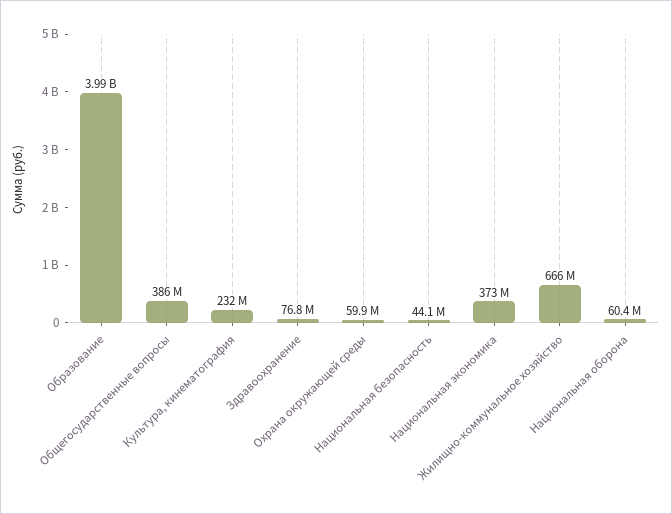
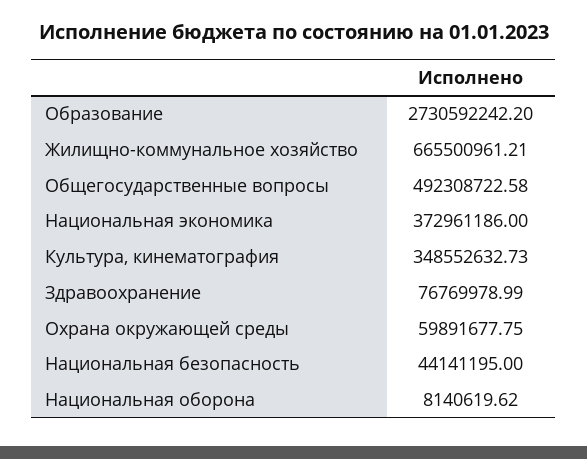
Образование: 3990000000 -> 2730592242.2
Общегосударственные вопросы: 386000000 -> 492308722.58
Культура, кинематография: 232000000 -> 348552632.73
Национальная оборона: 60400000 -> 8140619.62

